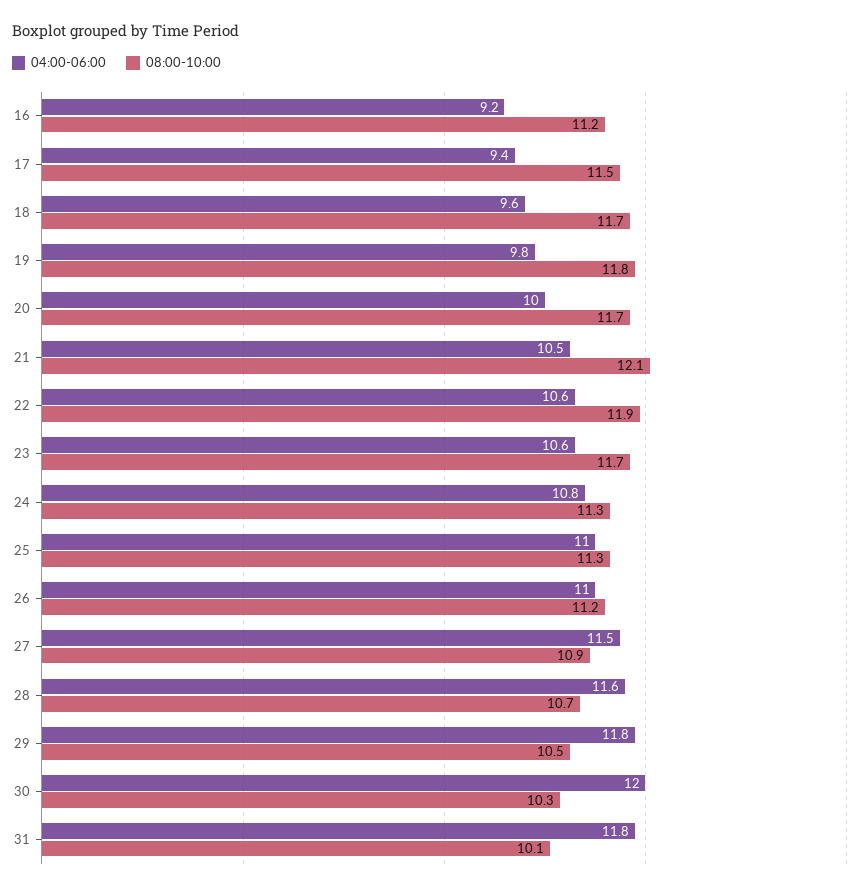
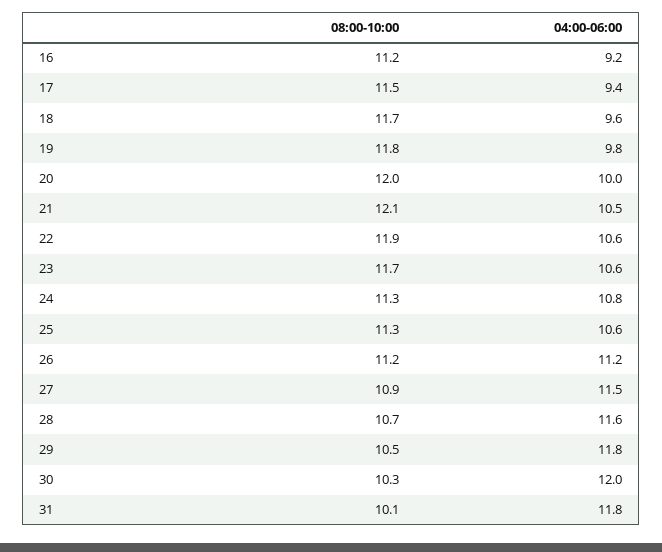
08:00-10:00, 20: 11.7 -> 12
04:00-06:00, 25: 11 -> 10.6
04:00-06:00, 26: 11 -> 11.2

